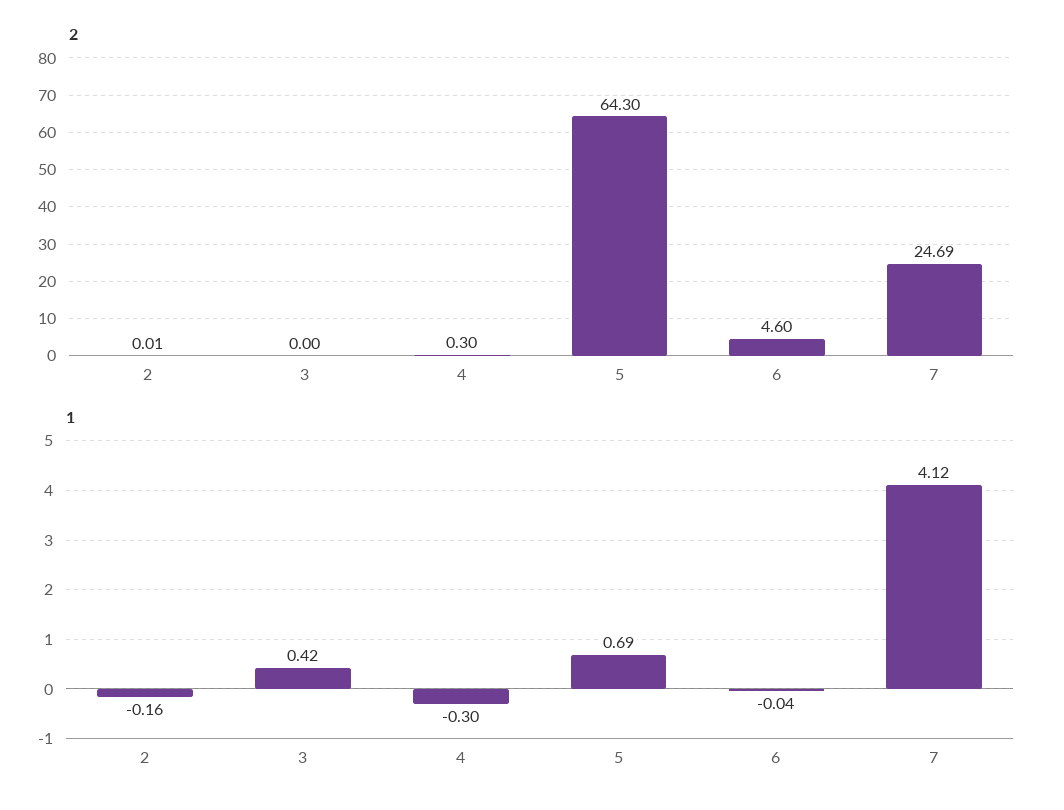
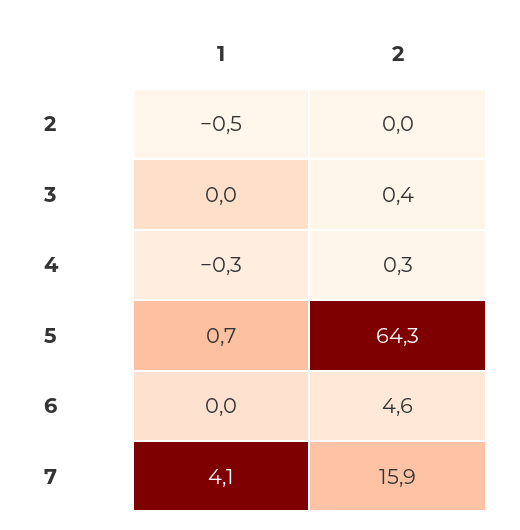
2, 3: 0 -> 0.4
2, 7: 24.69 -> 15.9
1, 2: -0.16 -> -0.5
1, 3: 0.42 -> 0

